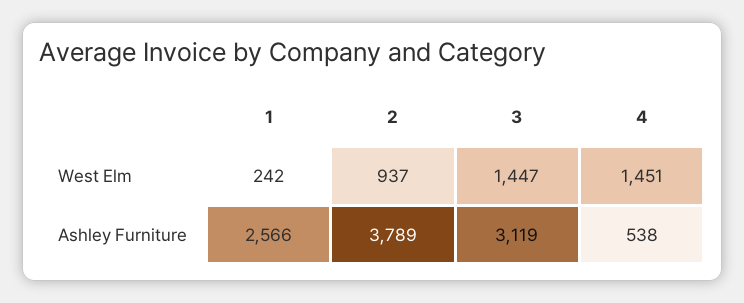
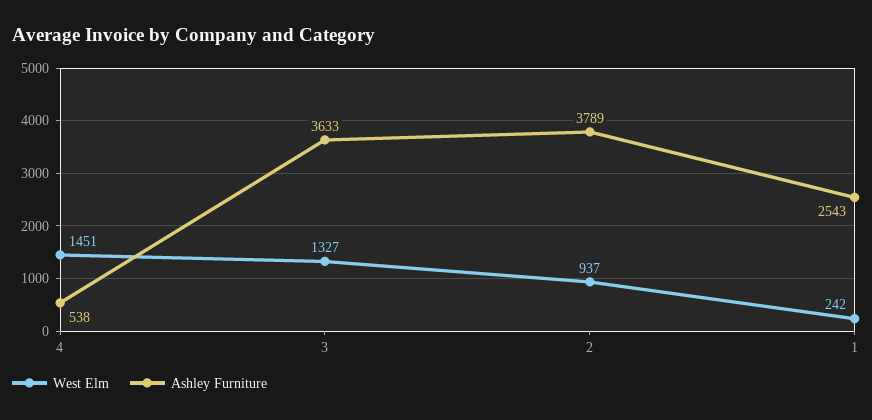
West Elm, 3: 1447 -> 1327
Ashley Furniture, 1: 2566 -> 2543
Ashley Furniture, 3: 3119 -> 3633

